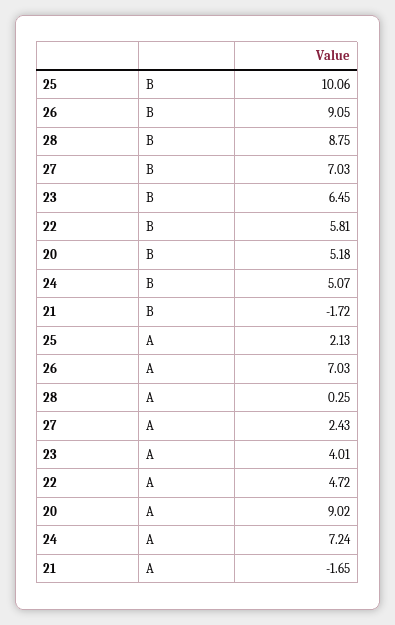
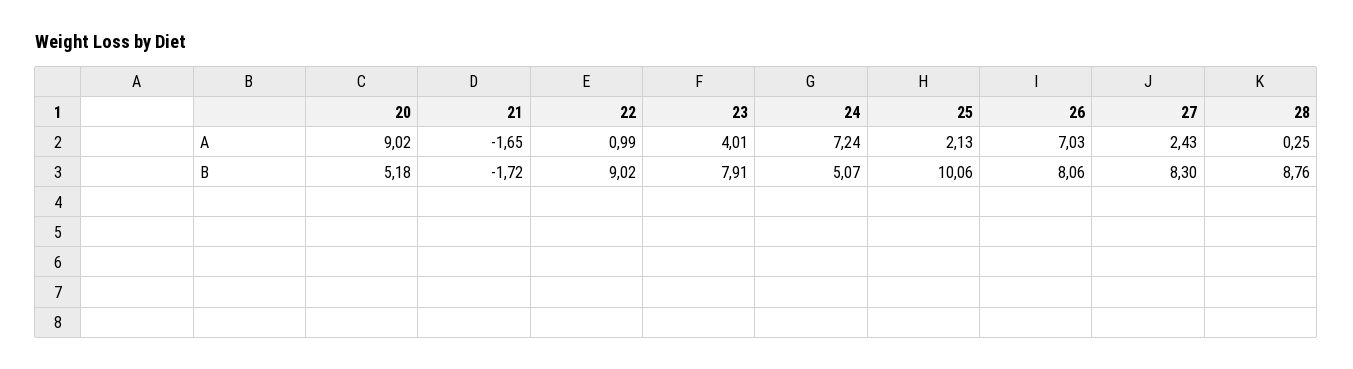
26, B: 9.05 -> 8.06
28, B: 8.75 -> 8.76
27, B: 7.03 -> 8.3
23, B: 6.45 -> 7.91
22, B: 5.81 -> 9.02
22, A: 4.72 -> 0.99

